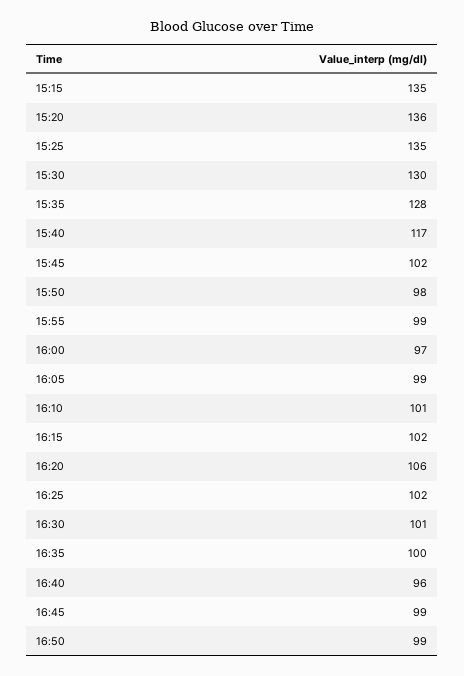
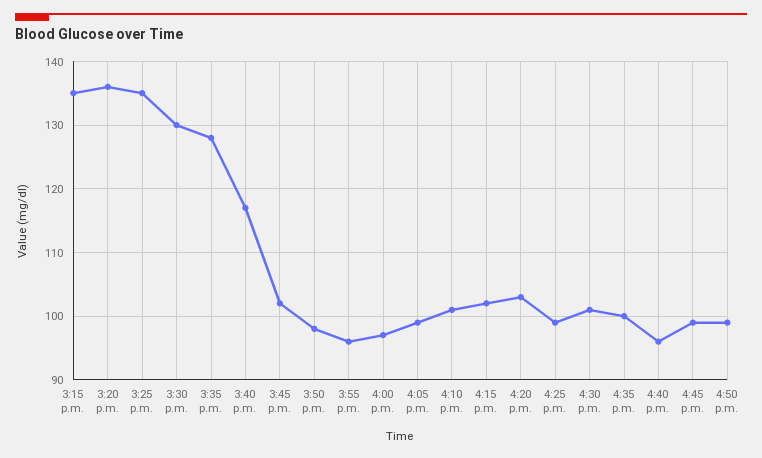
15:55: 99 -> 96
16:20: 106 -> 103
16:25: 102 -> 99

